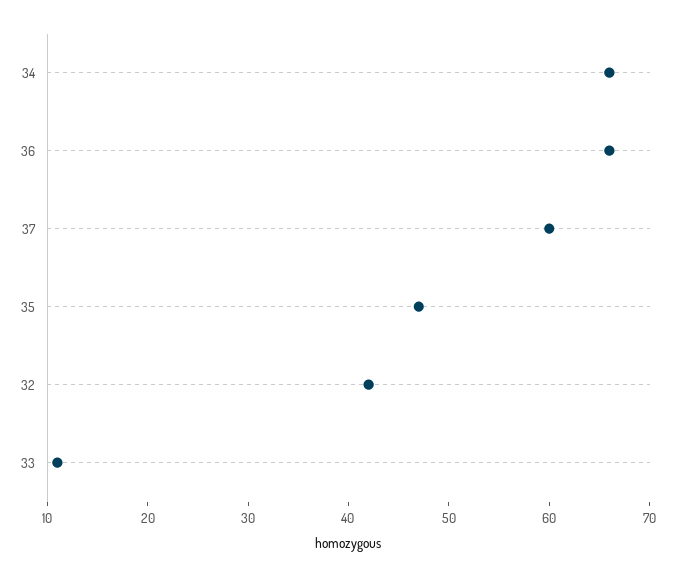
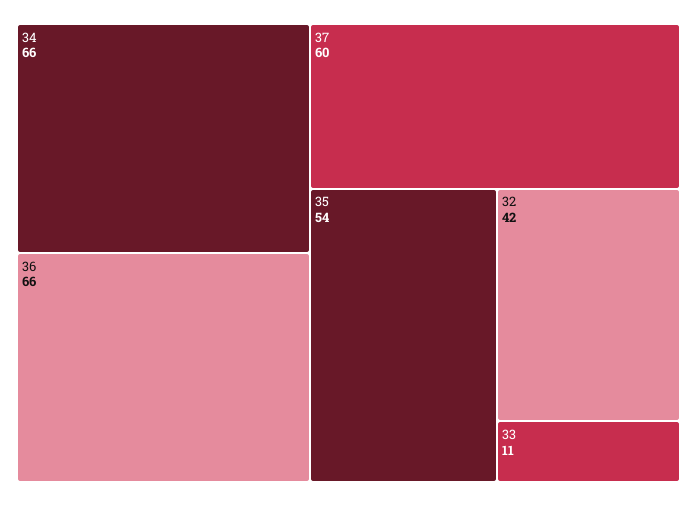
35: 47 -> 54

